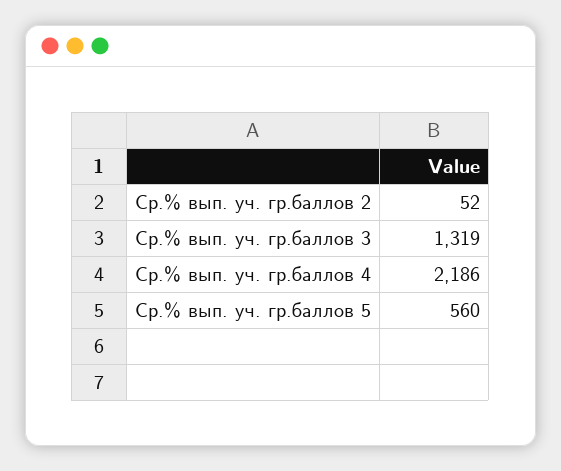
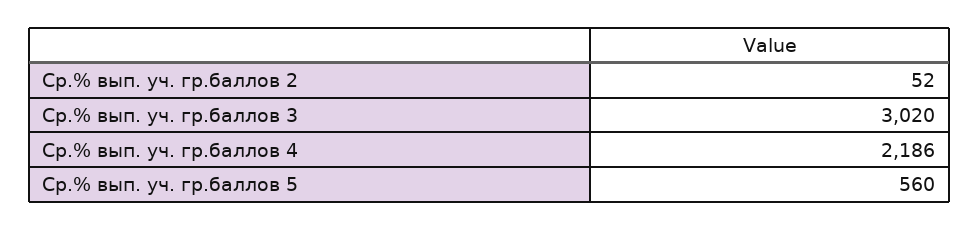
Ср.% вып. уч. гр.баллов 3: 1319 -> 3020

